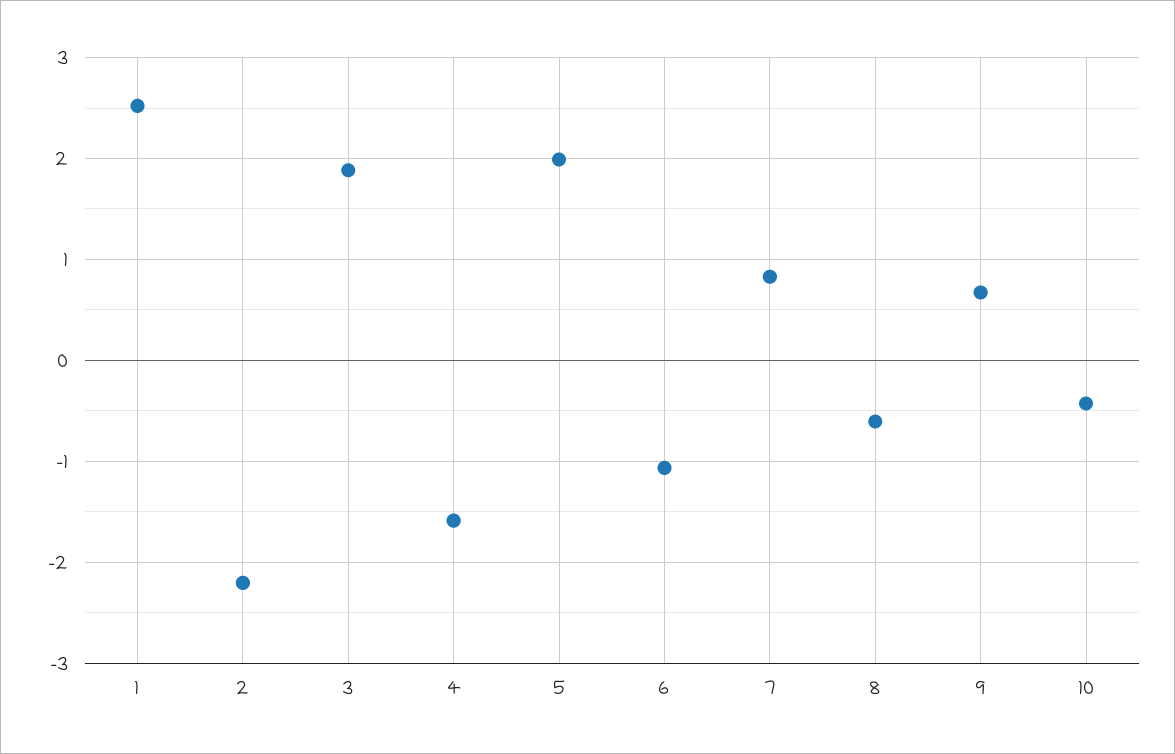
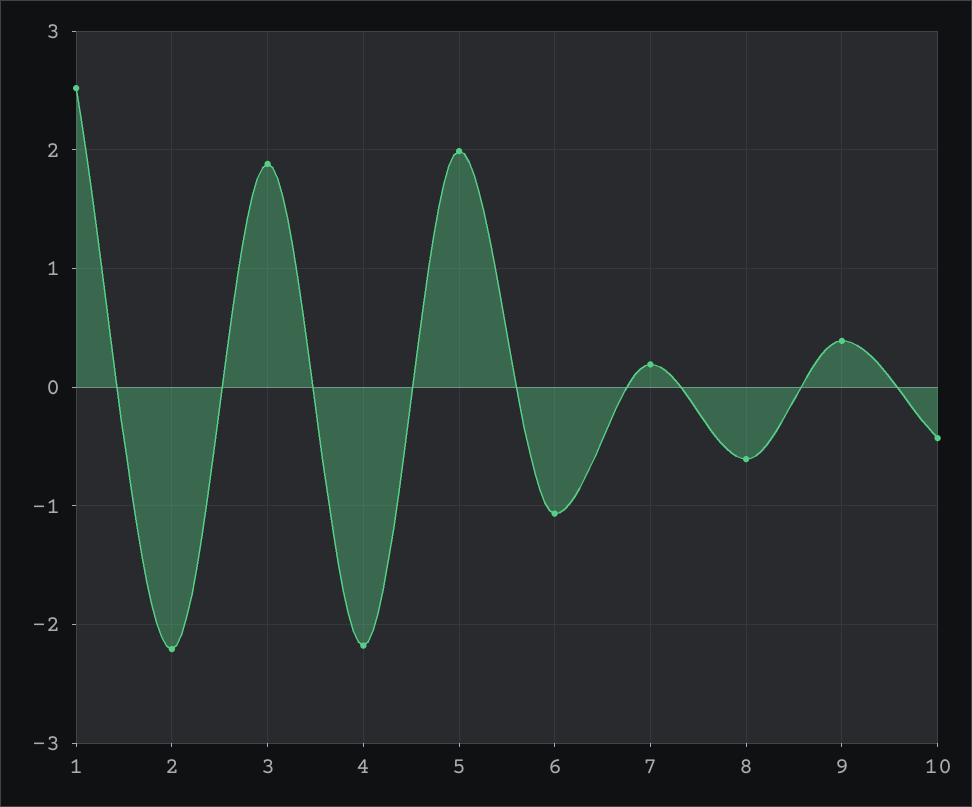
4: -1.6 -> -2.2
7: 0.8 -> 0.2
9: 0.7 -> 0.4

